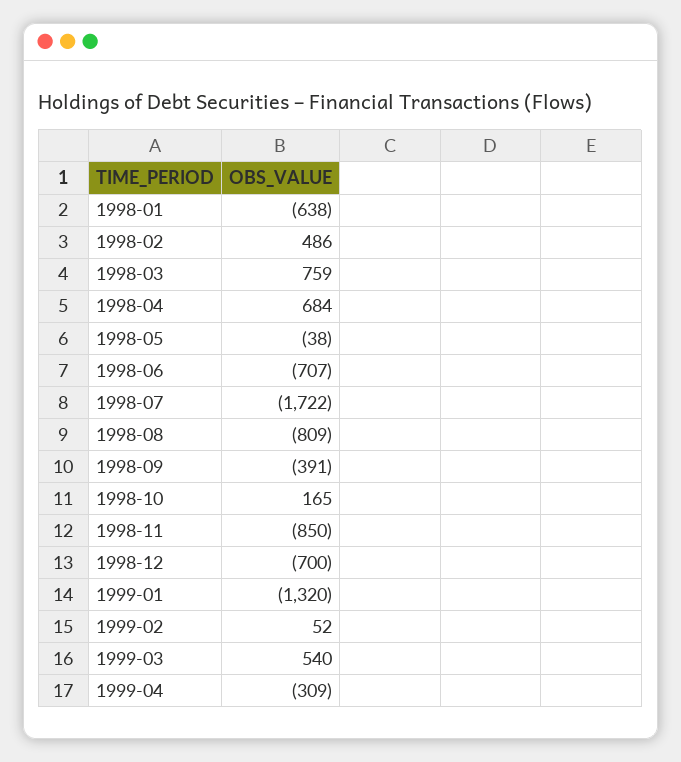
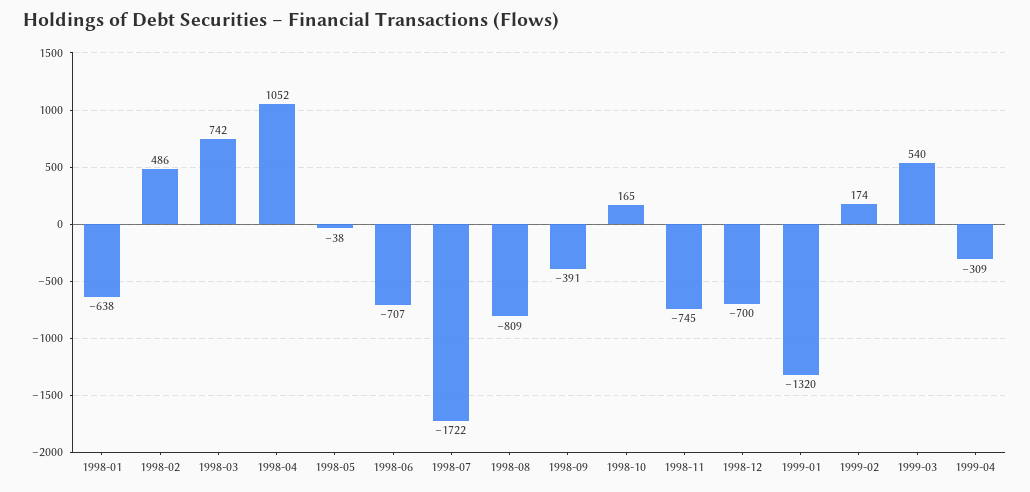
1998-03: 759 -> 742
1998-04: 684 -> 1052
1998-11: -850 -> -745
1999-02: 52 -> 174

